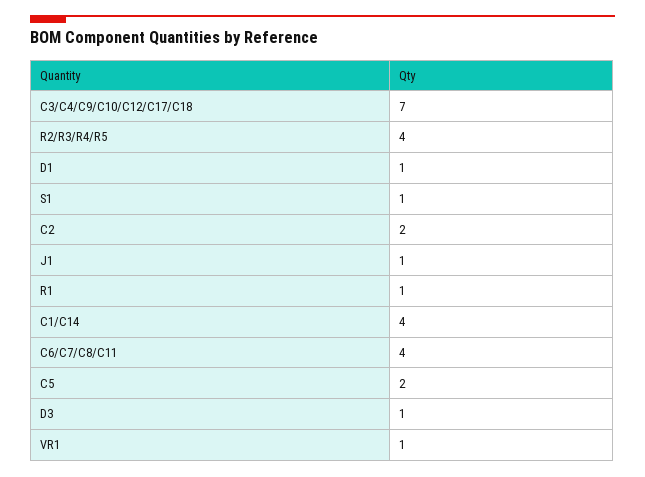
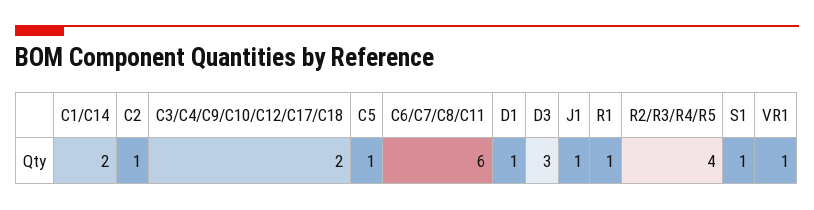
C3/C4/C9/C10/C12/C17/C18: 7 -> 2
C2: 2 -> 1
C1/C14: 4 -> 2
C6/C7/C8/C11: 4 -> 6
C5: 2 -> 1
D3: 1 -> 3

